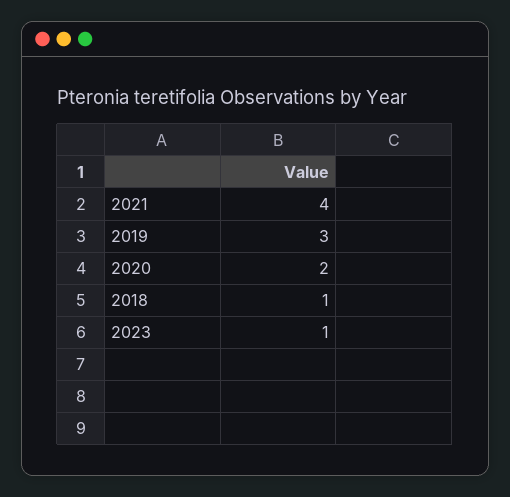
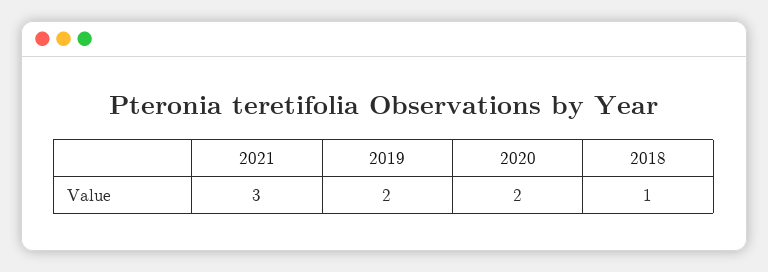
2021: 4 -> 3
2019: 3 -> 2
2023: 1 -> none

